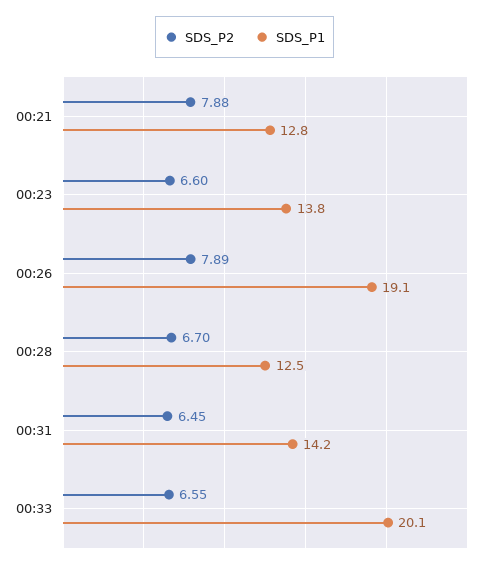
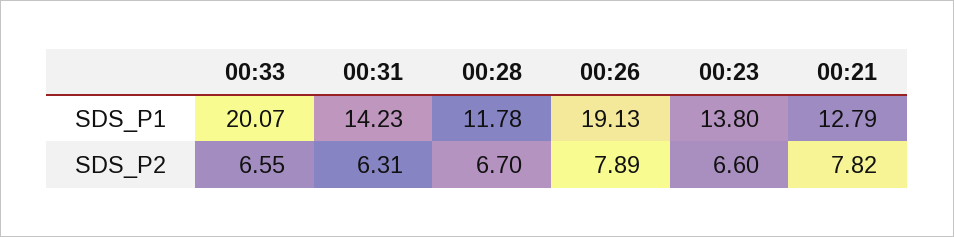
SDS_P2, 00:21: 7.88 -> 7.82
SDS_P1, 00:28: 12.5 -> 11.78
SDS_P2, 00:31: 6.45 -> 6.31

